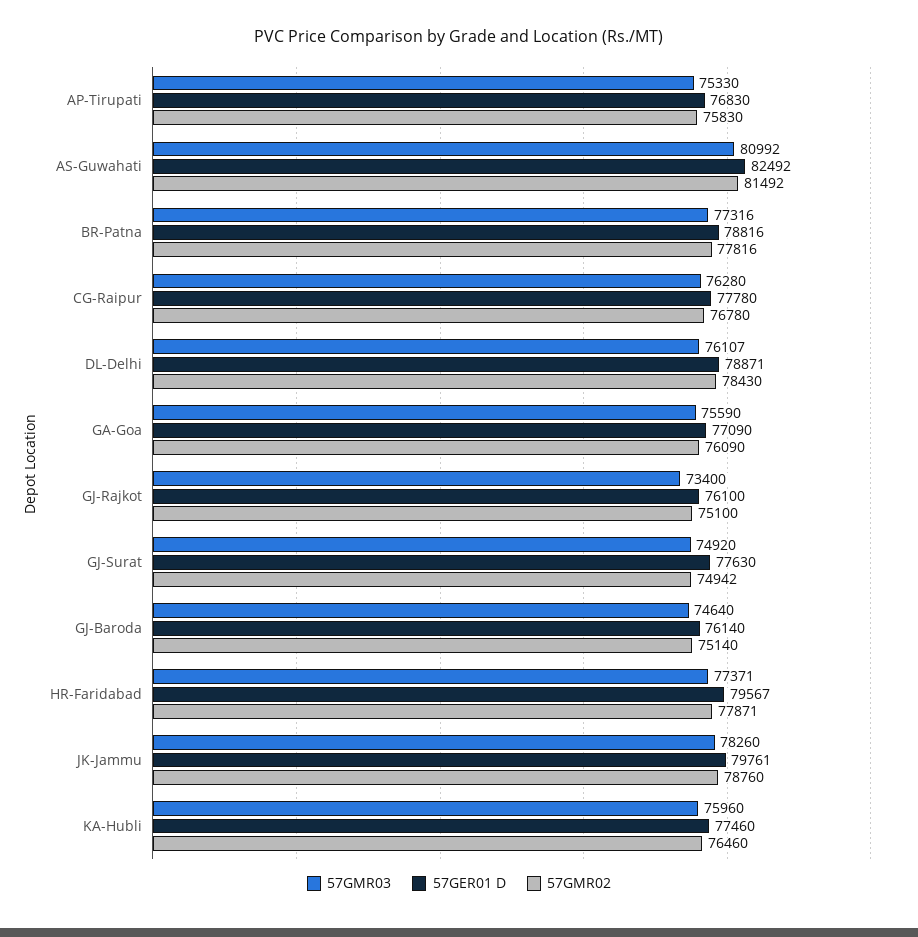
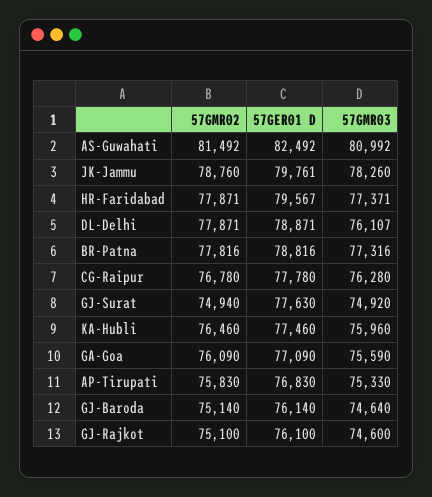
57GMR02, DL-Delhi: 78430 -> 77871
57GMR03, GJ-Rajkot: 73400 -> 74600
57GMR02, GJ-Surat: 74942 -> 74940

